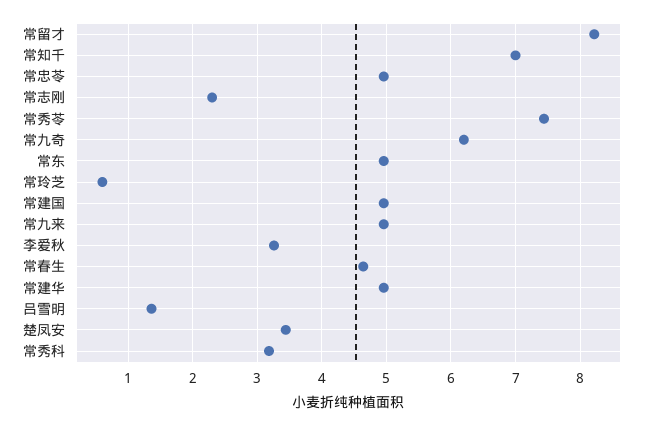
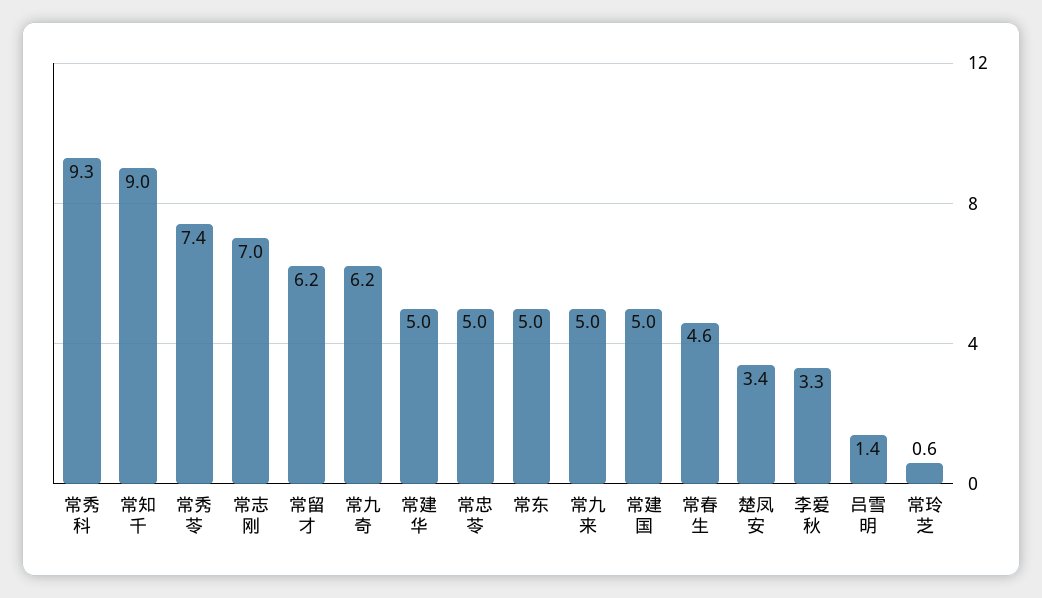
常留才: 8.2 -> 6.2
常知千: 7 -> 9
常志刚: 2.3 -> 7
常秀科: 3.2 -> 9.3

